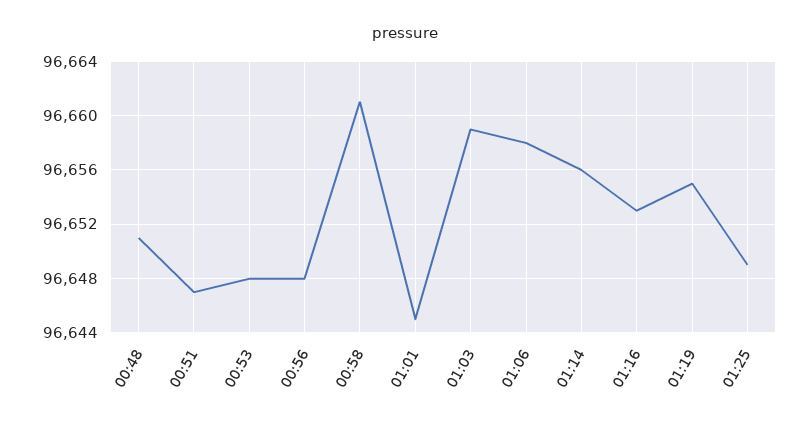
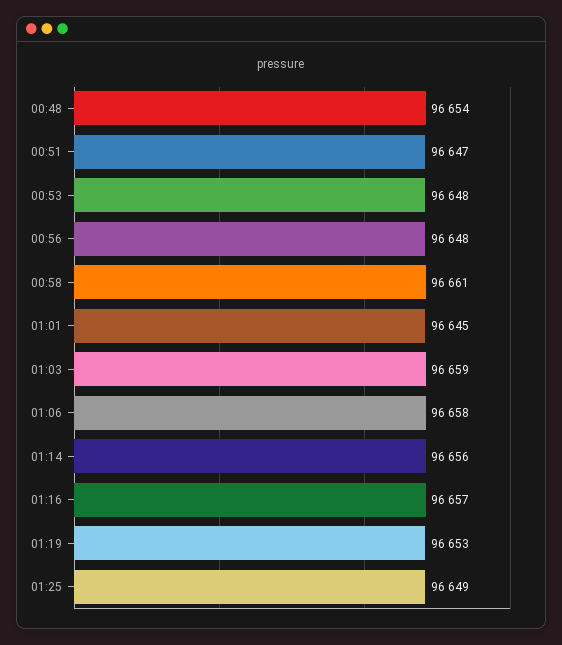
00:48: 96651 -> 96654
01:16: 96653 -> 96657
01:19: 96655 -> 96653

